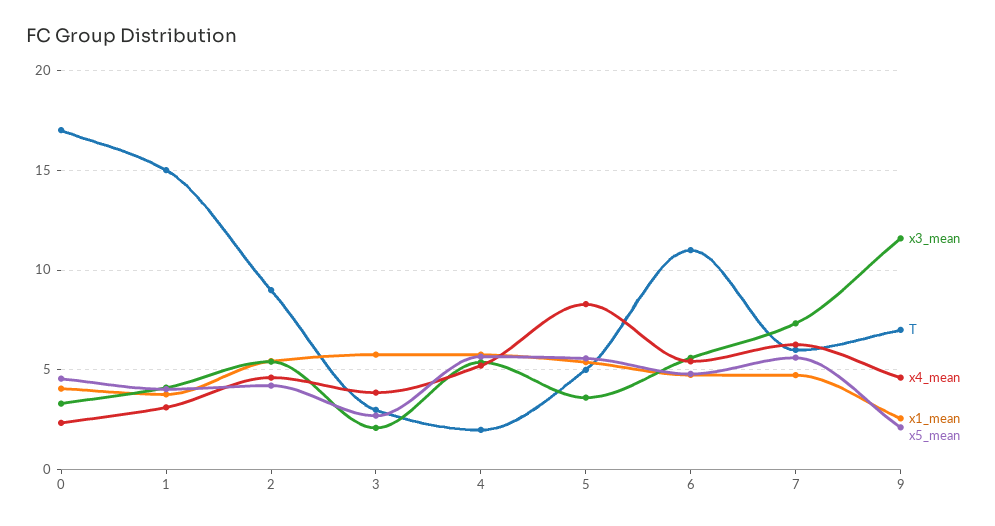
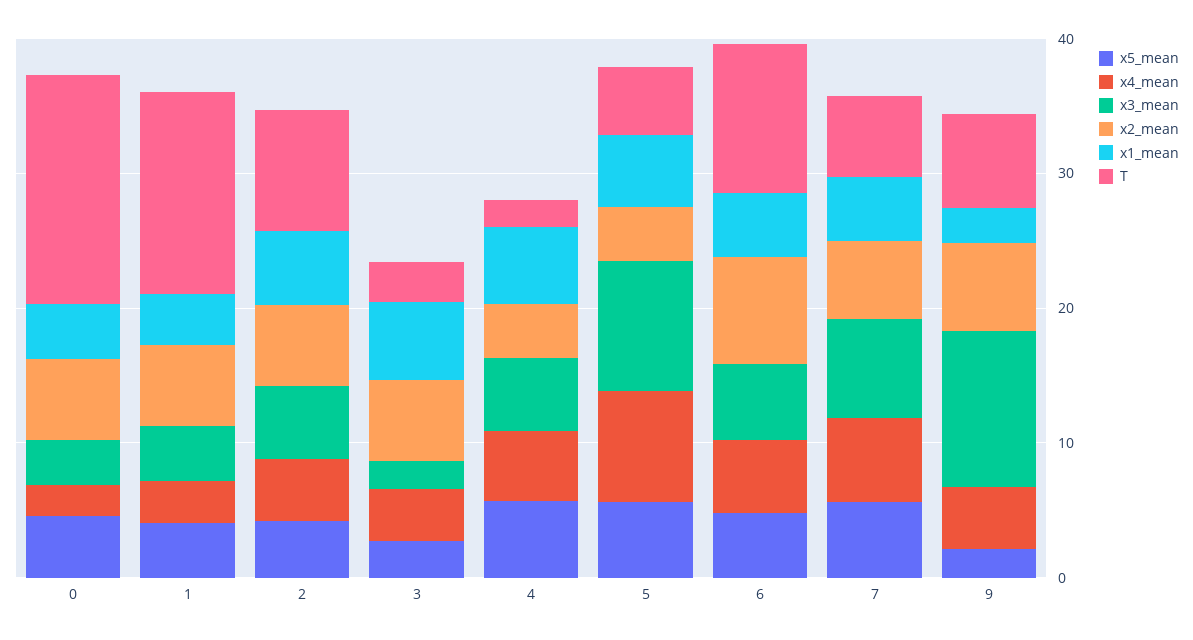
x3_mean, 5: 3.5 -> 10
x2_mean, 0: none -> 6
x2_mean, 1: none -> 6
x2_mean, 2: none -> 6
x2_mean, 3: none -> 6
x2_mean, 4: none -> 4
x2_mean, 5: none -> 4
x2_mean, 6: none -> 8
x2_mean, 7: none -> 6
x2_mean, 9: none -> 6

